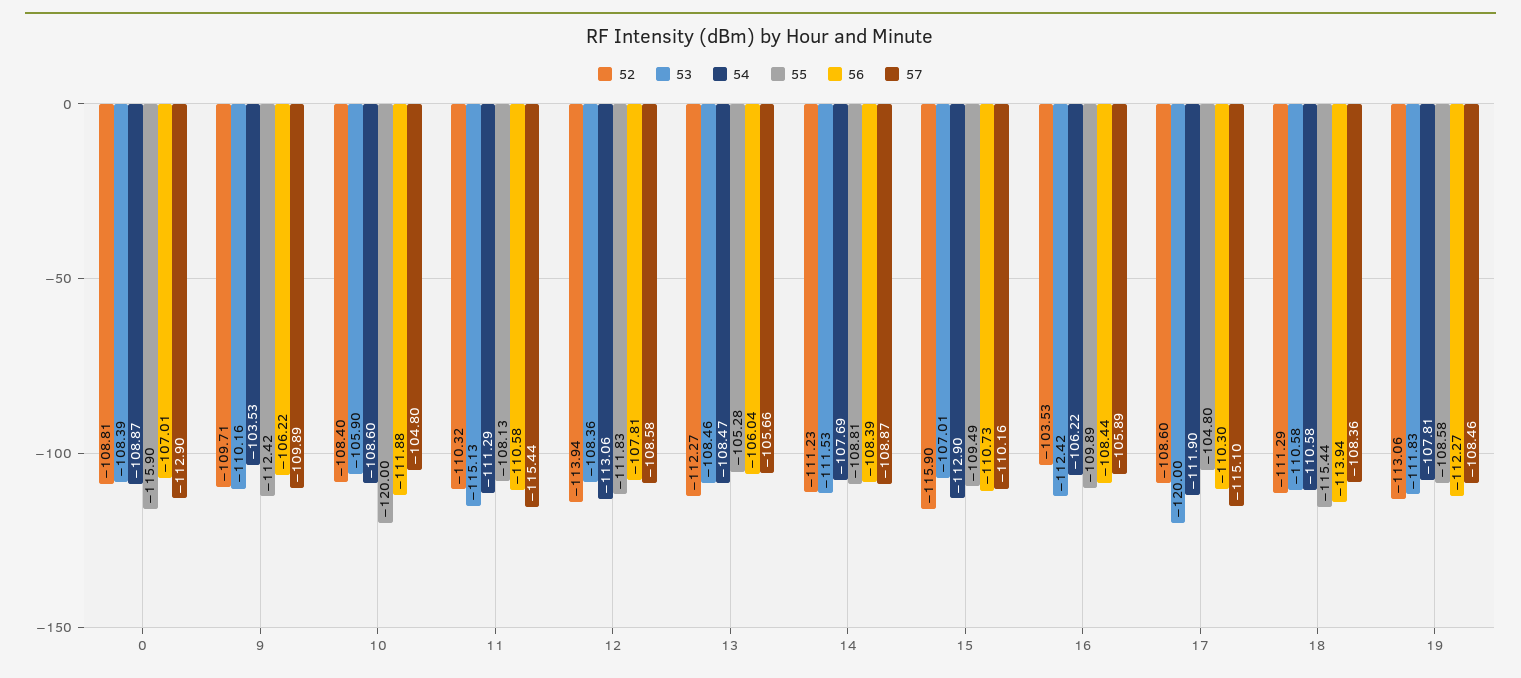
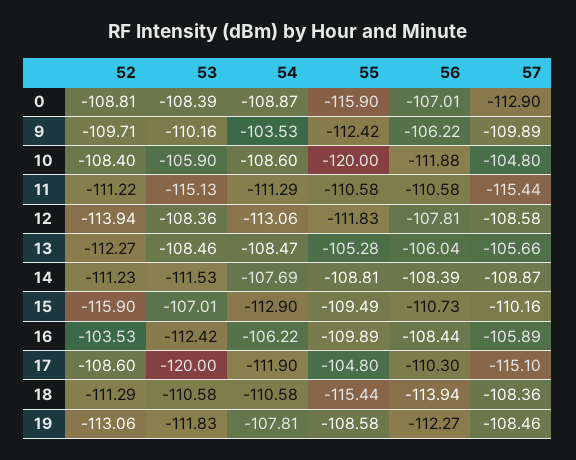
52, 11: -110.32 -> -111.22
55, 11: -108.13 -> -110.58

